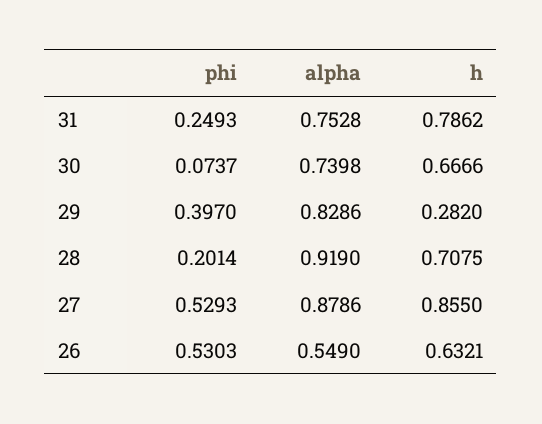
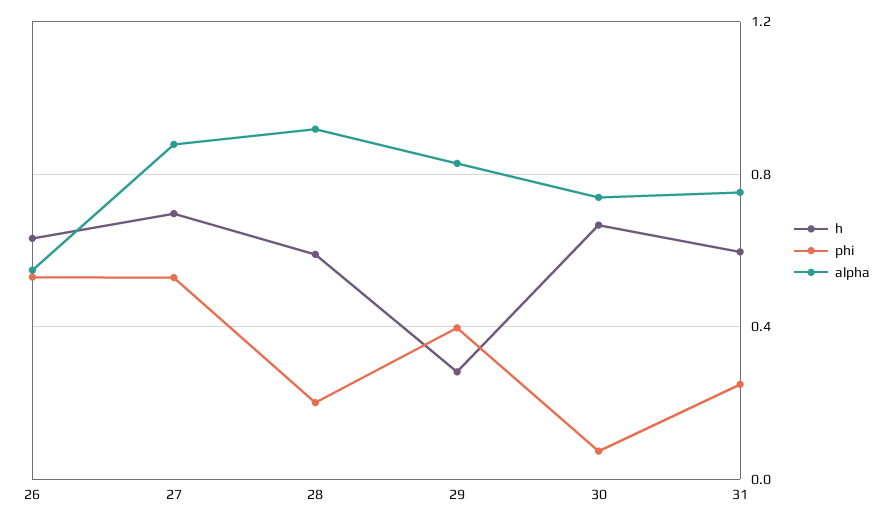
h, 31: 0.7862 -> 0.6
h, 28: 0.7075 -> 0.6
h, 27: 0.855 -> 0.7

